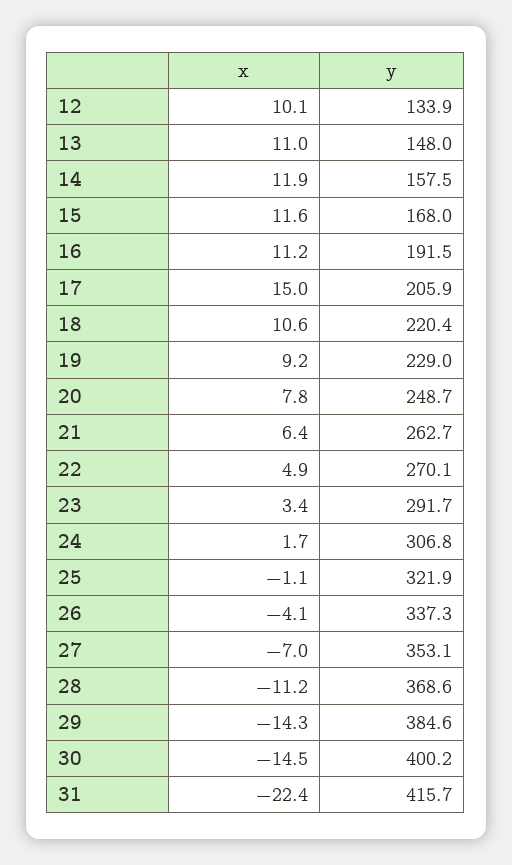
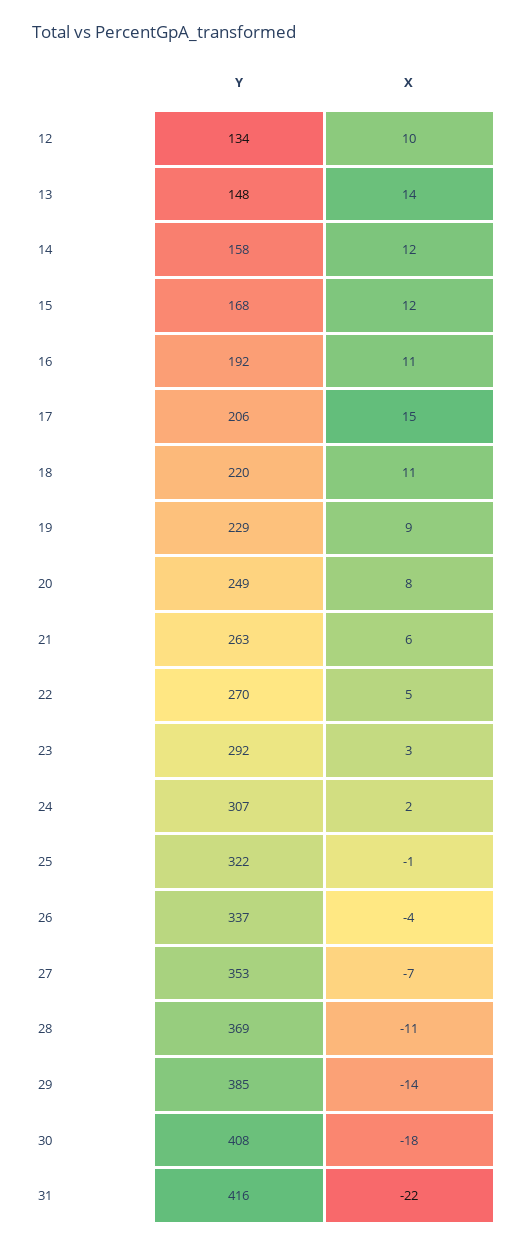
x, 13: 11 -> 14
x, 30: -14.5 -> -18
y, 30: 400.2 -> 408

